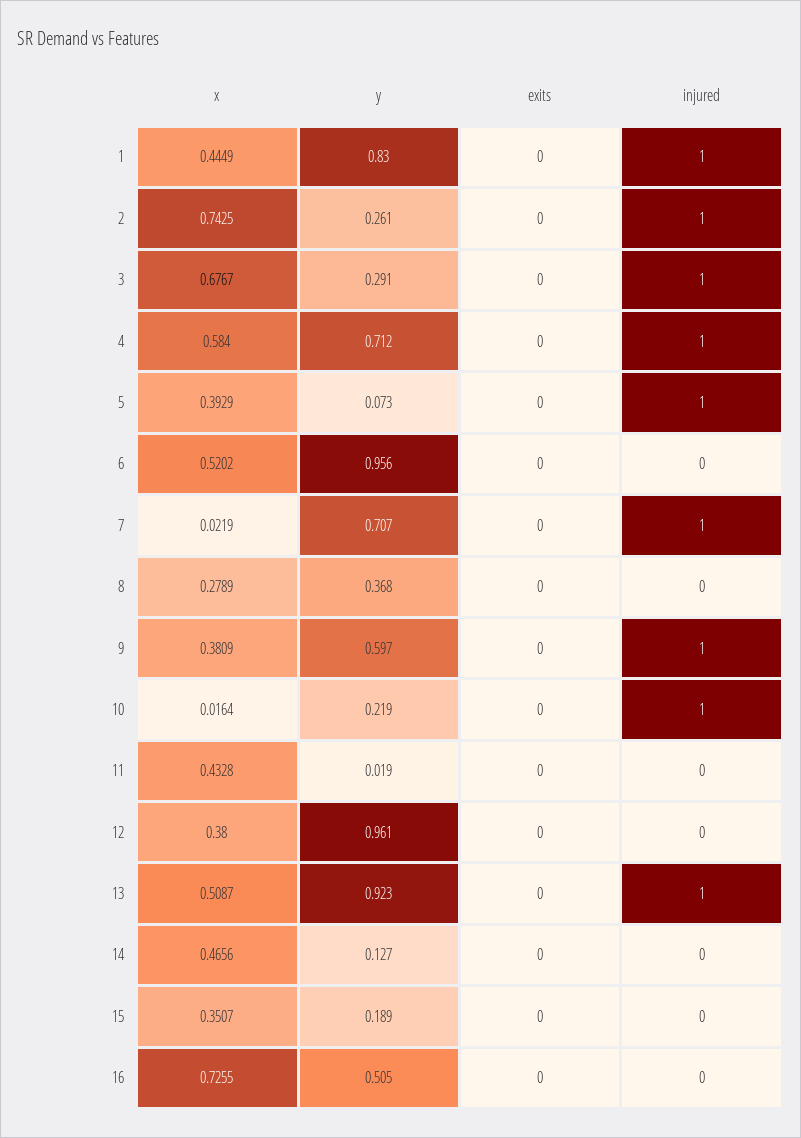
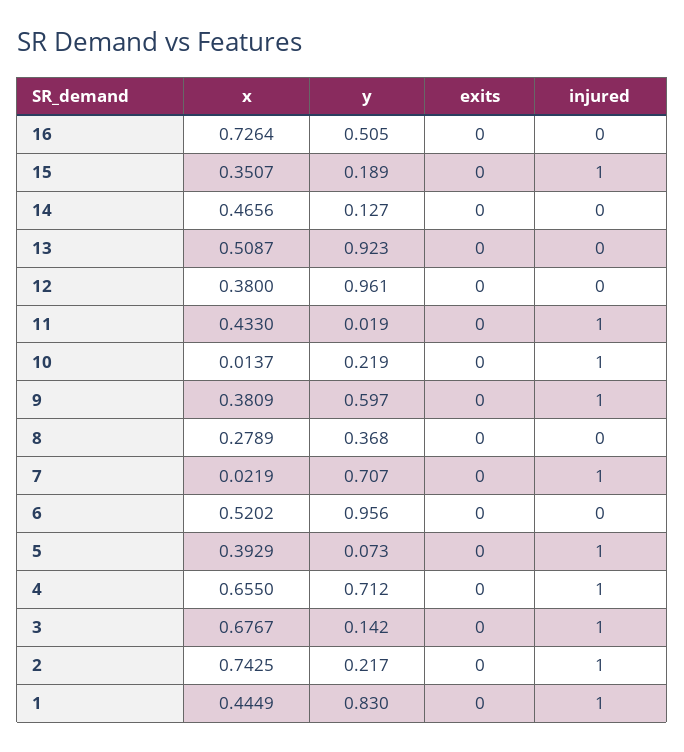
y, 2: 0.261 -> 0.217
y, 3: 0.291 -> 0.142
x, 4: 0.584 -> 0.655
x, 10: 0.0164 -> 0.0137
x, 11: 0.4328 -> 0.433
injured, 11: 0 -> 1
injured, 13: 1 -> 0
injured, 15: 0 -> 1
x, 16: 0.7255 -> 0.7264

